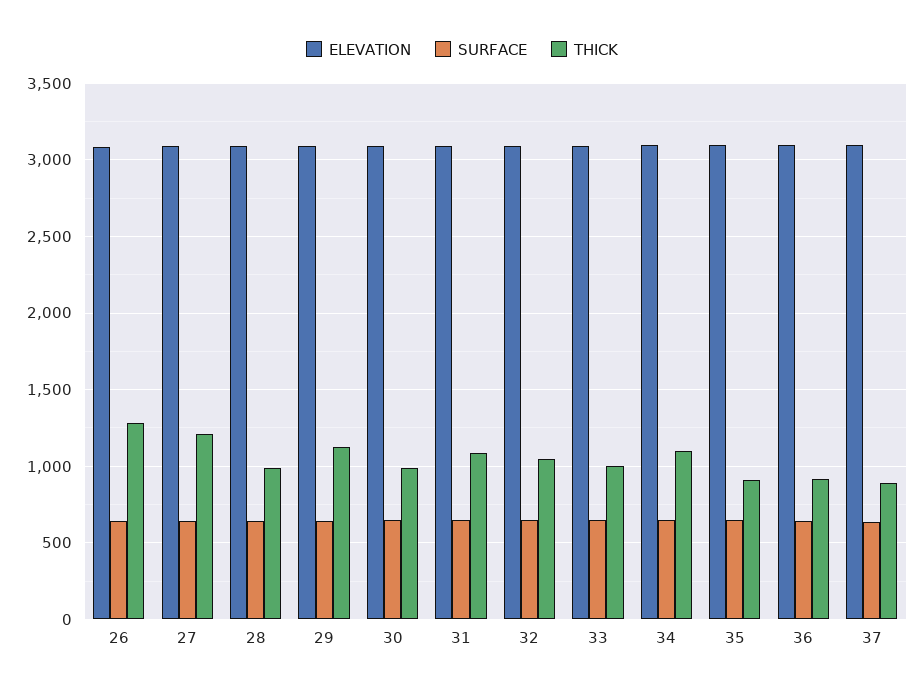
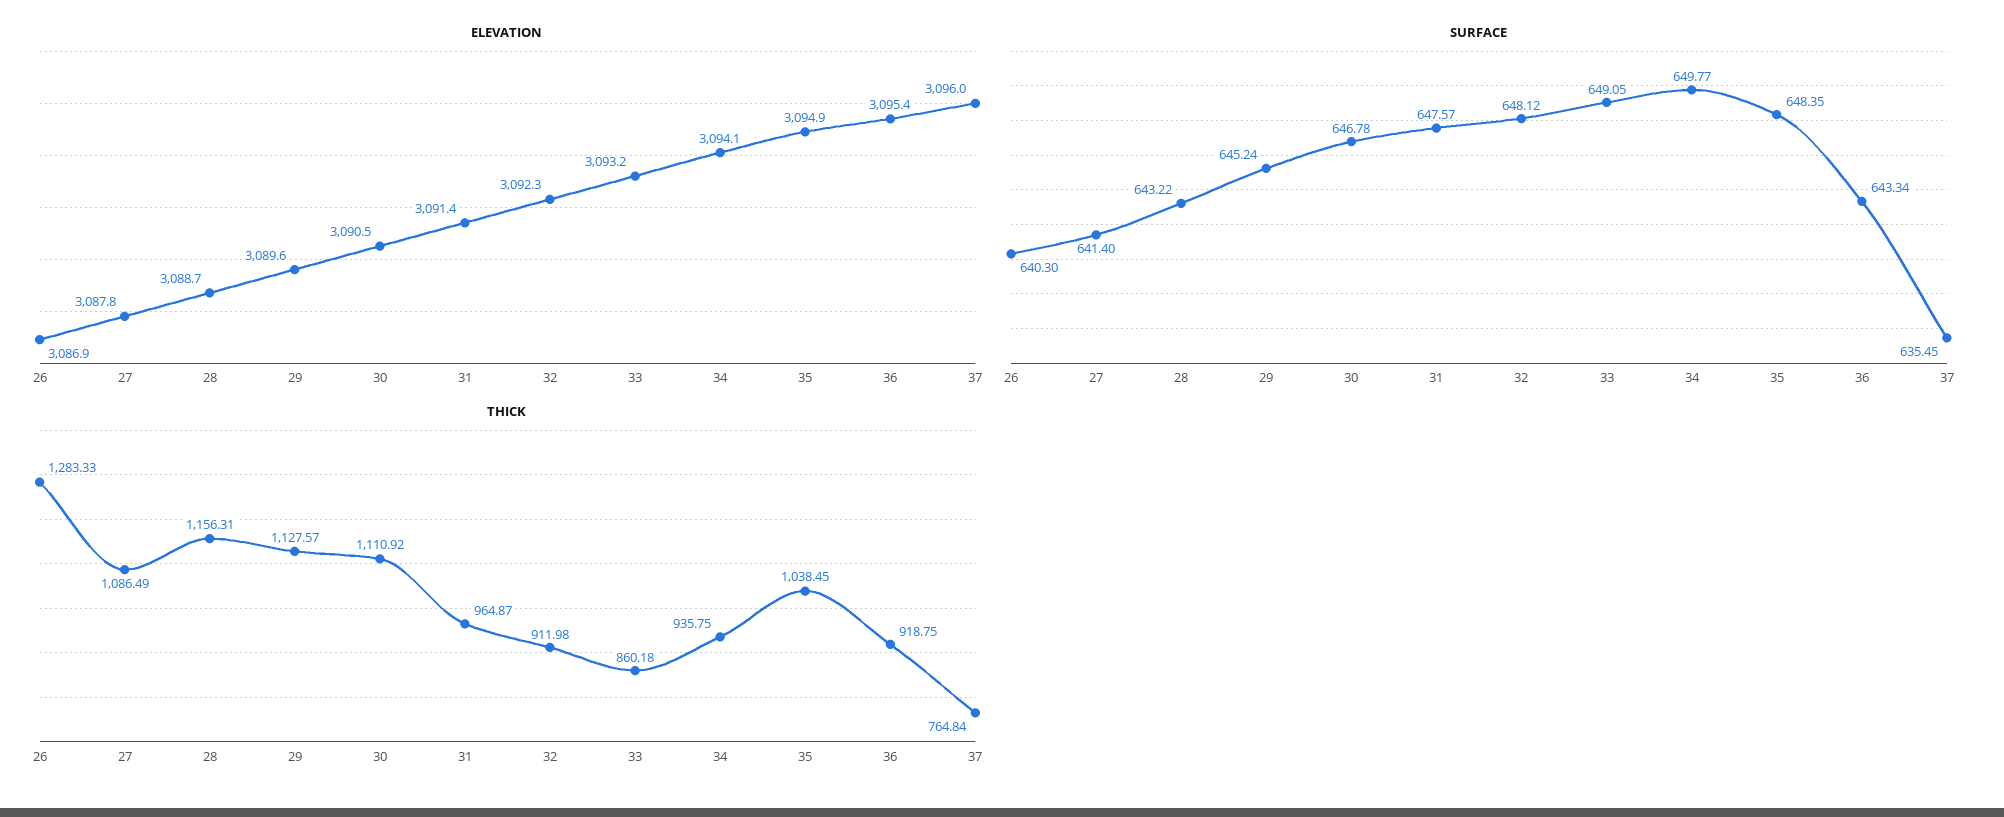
THICK, 27: 1200 -> 1086.49
THICK, 28: 1000 -> 1156.31
THICK, 30: 1000 -> 1110.92
THICK, 31: 1100 -> 964.87
THICK, 32: 1050 -> 911.98
THICK, 33: 1000 -> 860.18
THICK, 34: 1100 -> 935.75
THICK, 35: 900 -> 1038.45
THICK, 37: 900 -> 764.84

